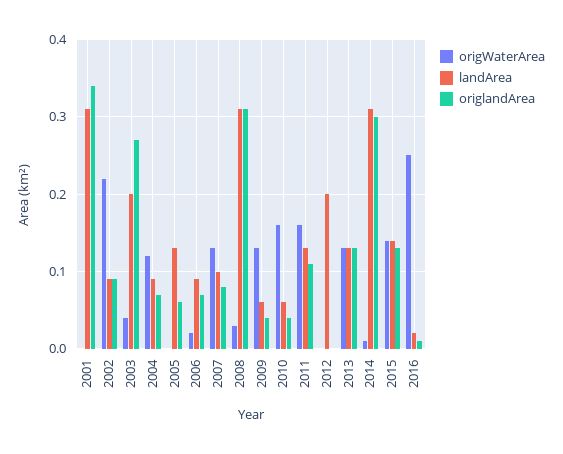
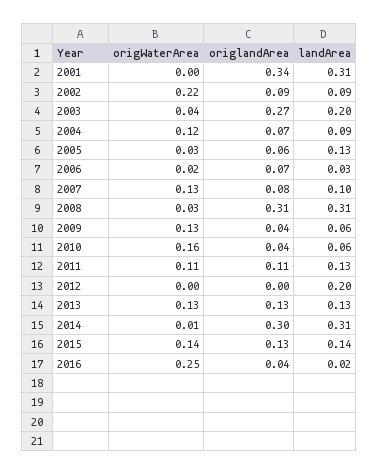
origWaterArea, 2005: 0 -> 0.03
landArea, 2006: 0.09 -> 0.03
origWaterArea, 2011: 0.16 -> 0.11
origlandArea, 2016: 0.01 -> 0.04

